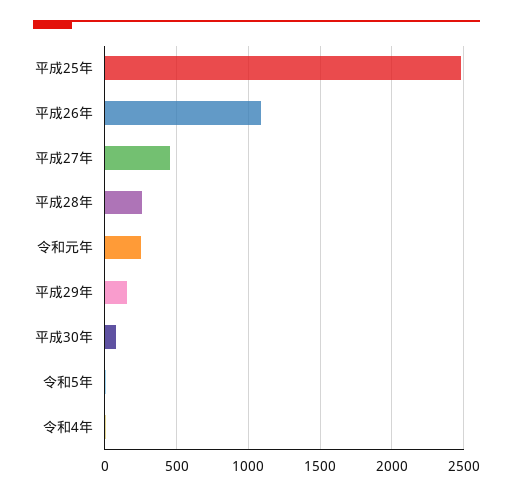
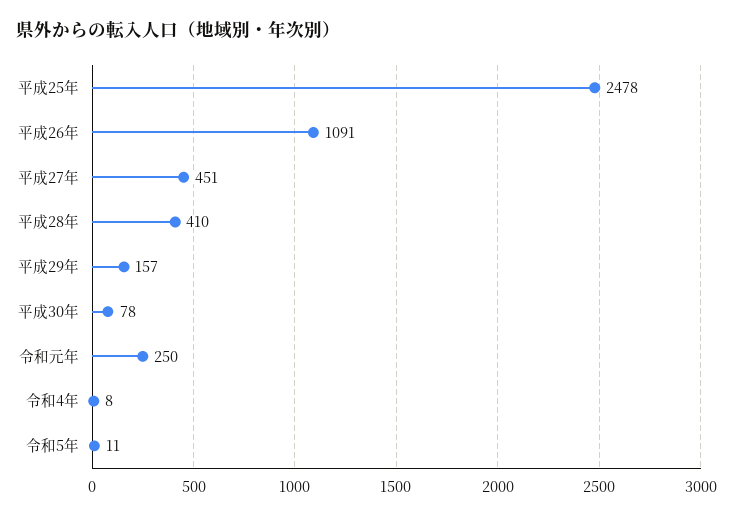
平成28年: 250 -> 410

